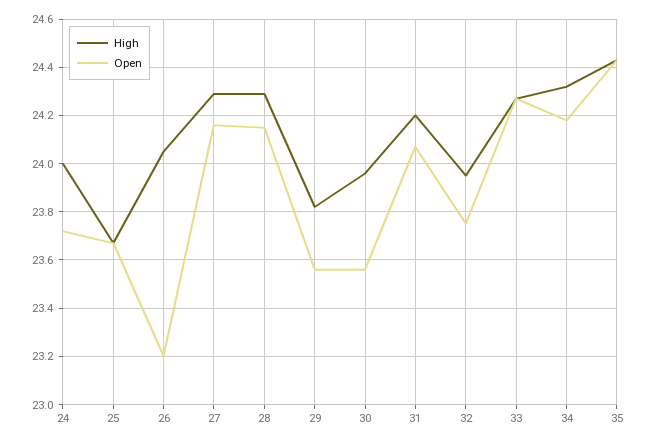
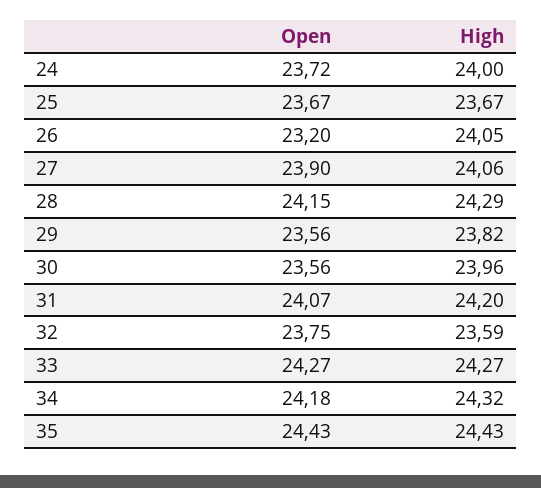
High, 27: 24.3 -> 24.06
Open, 27: 24.15 -> 23.9
High, 32: 23.95 -> 23.59

